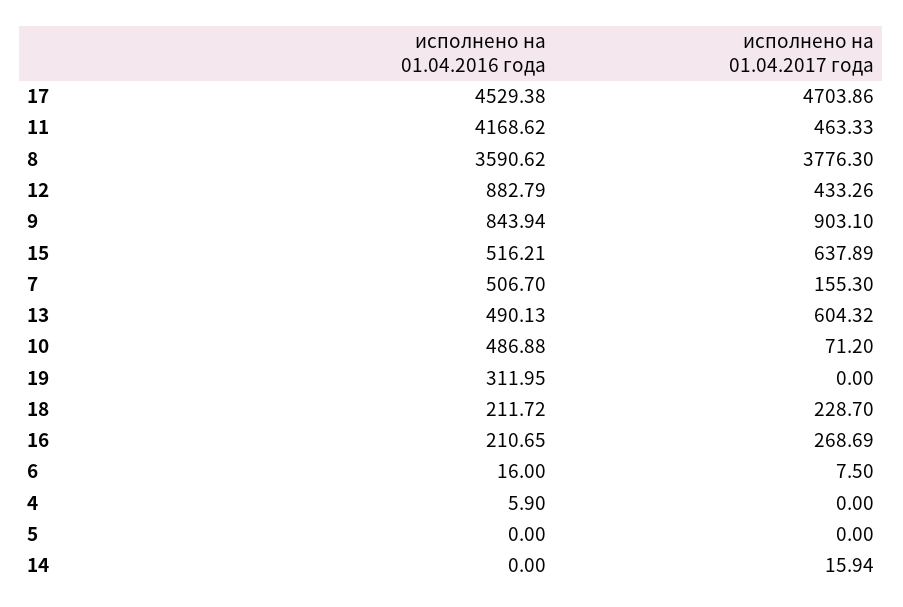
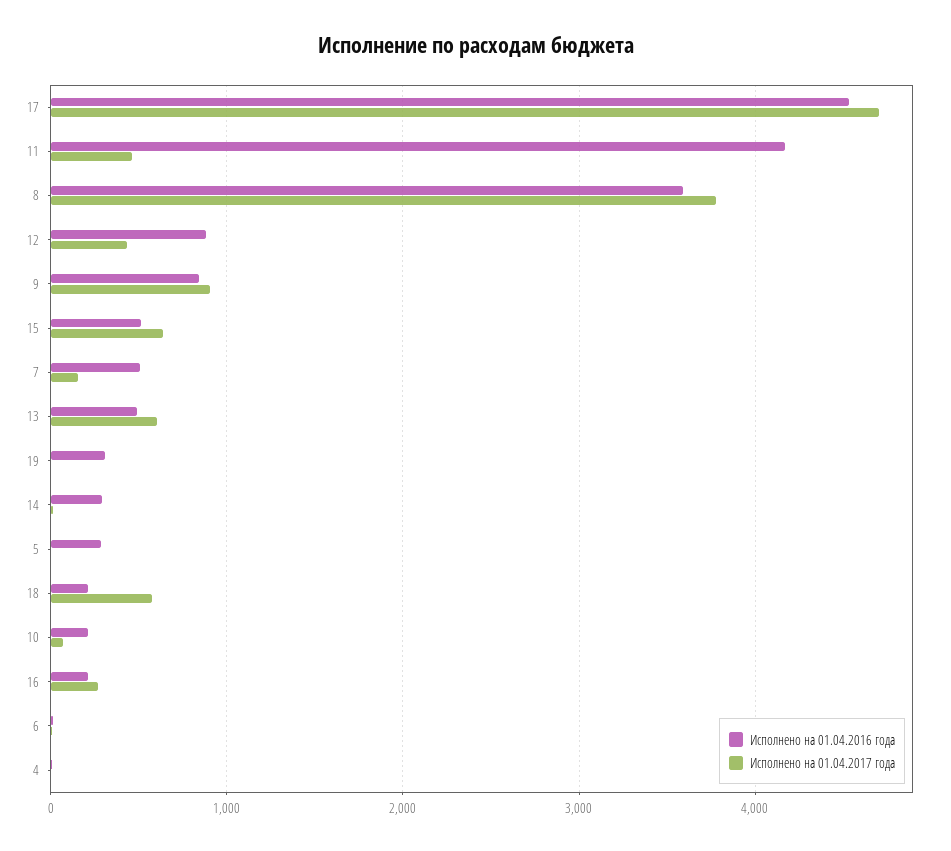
исполнено на 01.04.2016 года, 10: 486.88 -> 200
исполнено на 01.04.2017 года, 18: 228.7 -> 600
исполнено на 01.04.2016 года, 5: 0 -> 300
исполнено на 01.04.2016 года, 14: 0 -> 300

